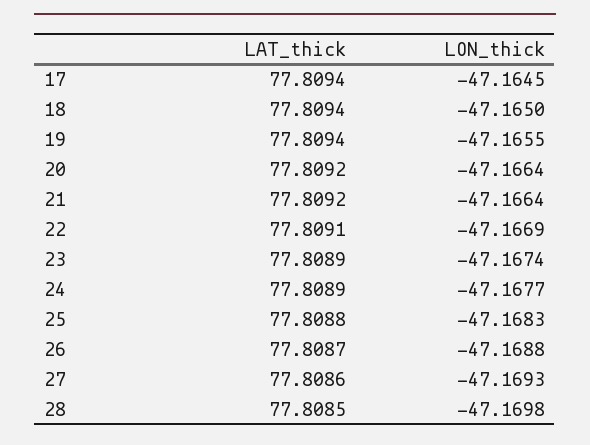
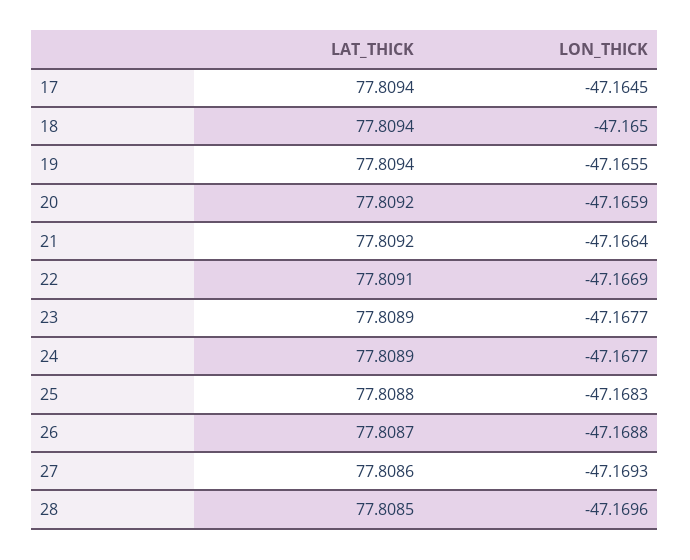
LON_thick, 20: -47.1664 -> -47.1659
LON_thick, 23: -47.1674 -> -47.1677
LON_thick, 28: -47.1698 -> -47.1696

